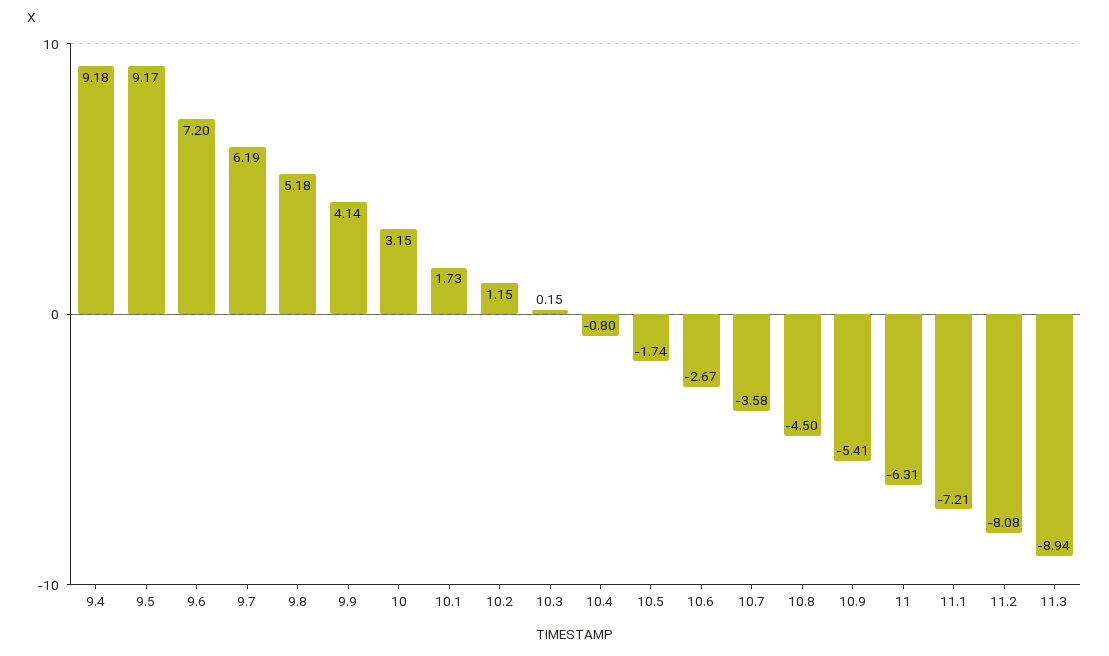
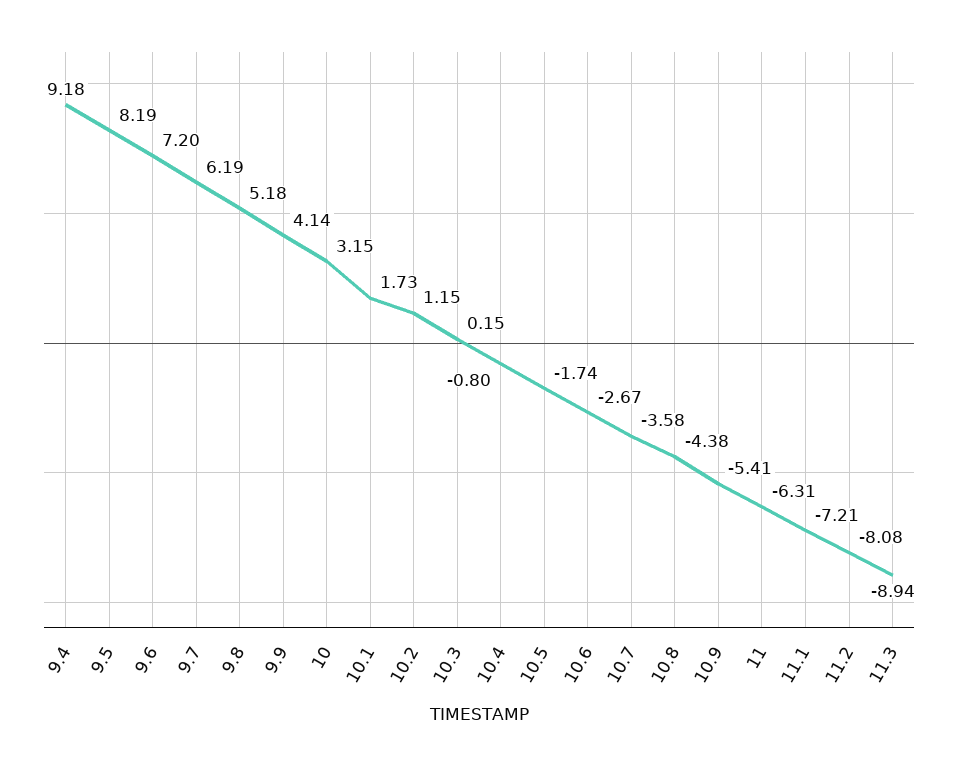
9.5: 9.17 -> 8.19
10.8: -4.5 -> -4.38

